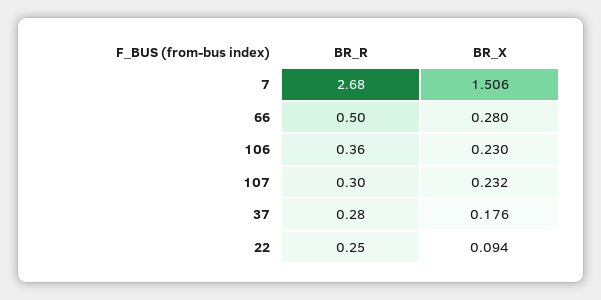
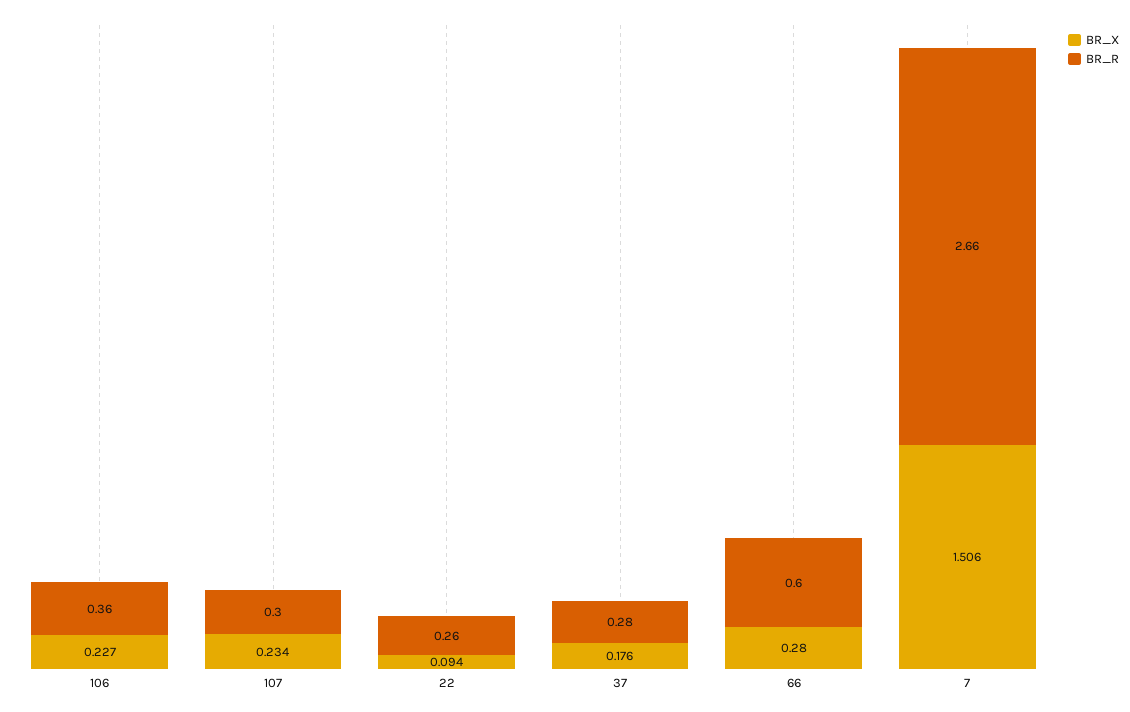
BR_R, 7: 2.68 -> 2.66
BR_R, 66: 0.5 -> 0.6
BR_X, 106: 0.23 -> 0.227
BR_X, 107: 0.232 -> 0.234
BR_R, 22: 0.25 -> 0.26

